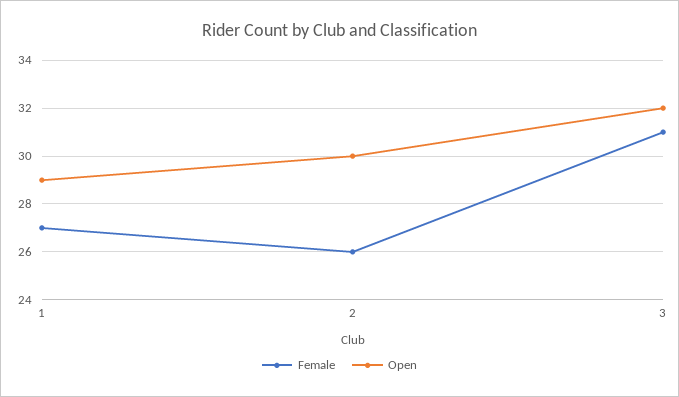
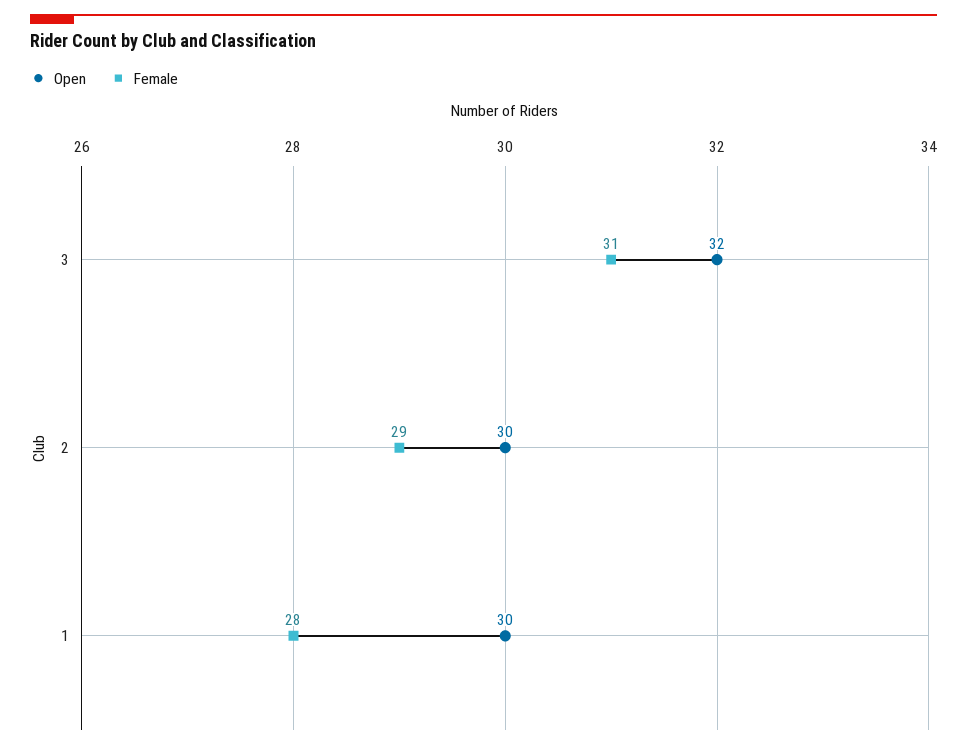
Female, 1: 27 -> 28
Open, 1: 29 -> 30
Female, 2: 26 -> 29

